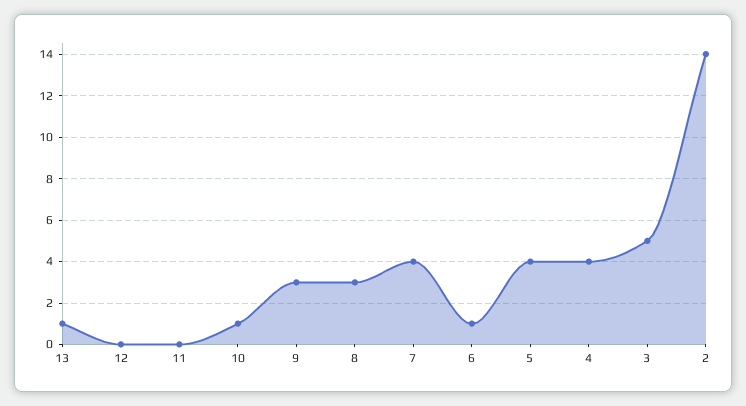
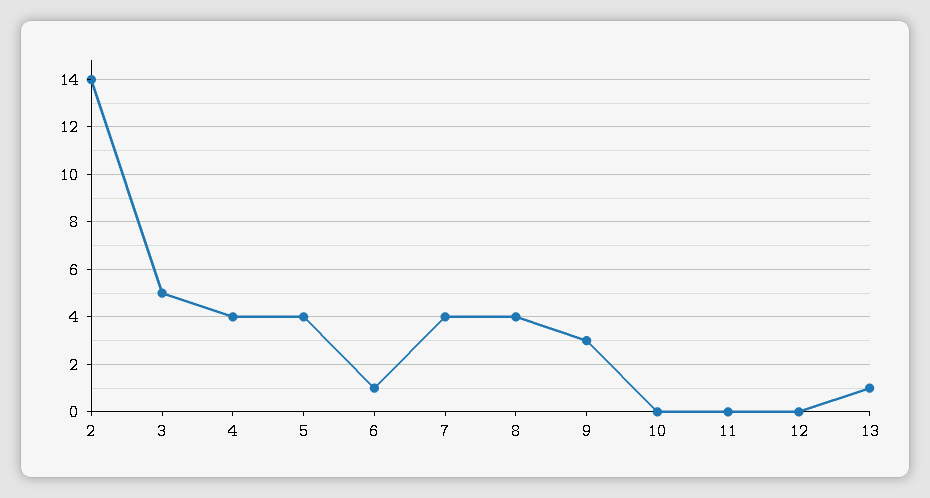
10: 1 -> 0
8: 3 -> 4

